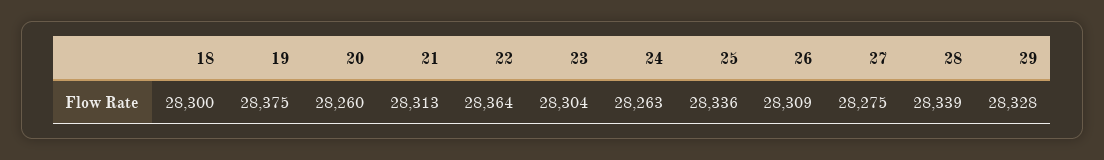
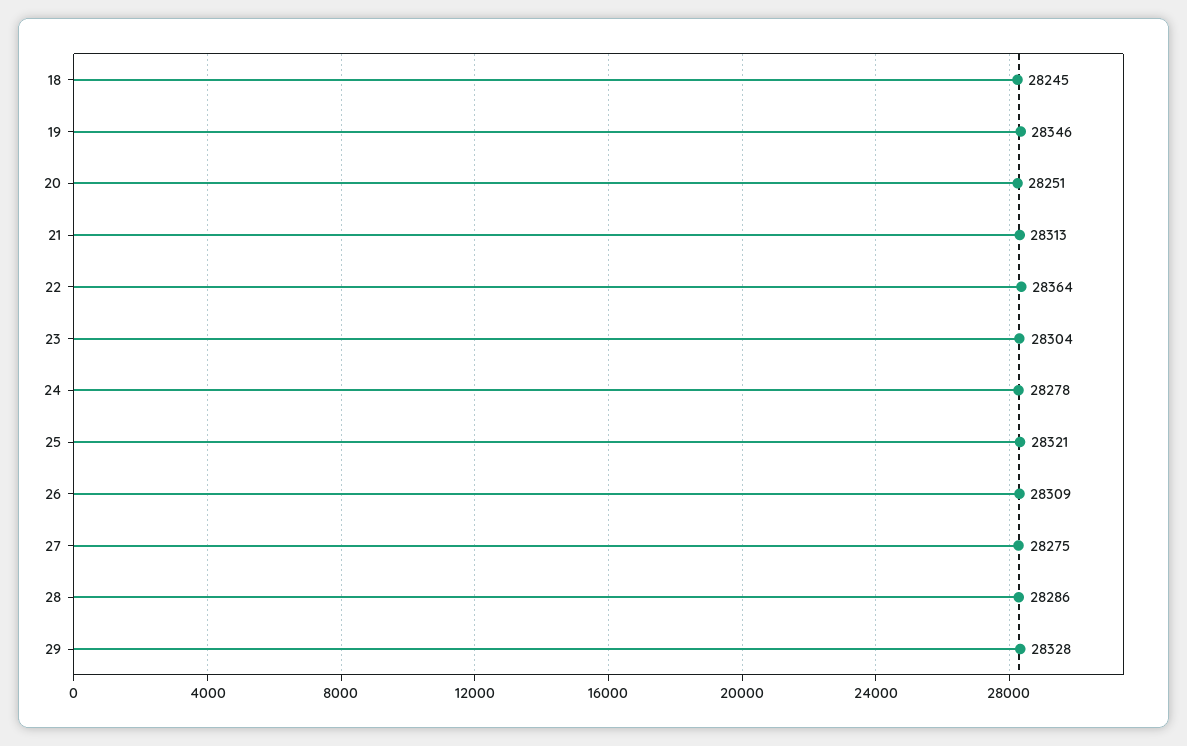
18: 28300 -> 28245
19: 28375 -> 28346
20: 28260 -> 28251
24: 28263 -> 28278
25: 28336 -> 28321
28: 28339 -> 28286

